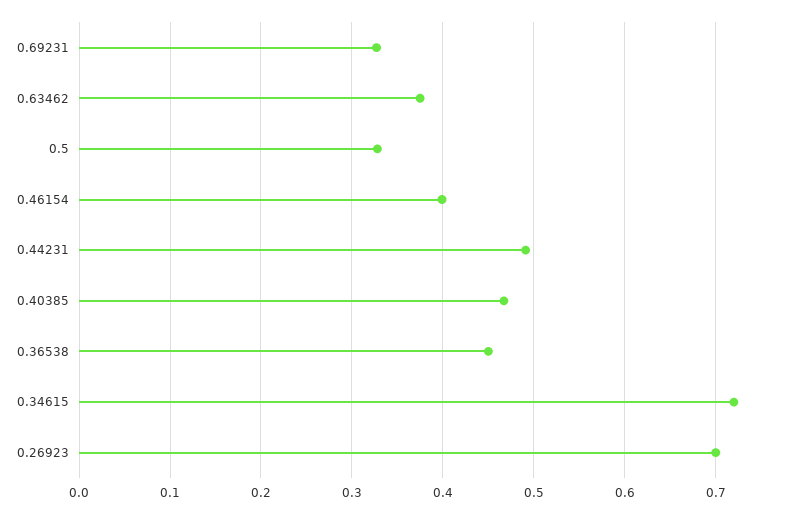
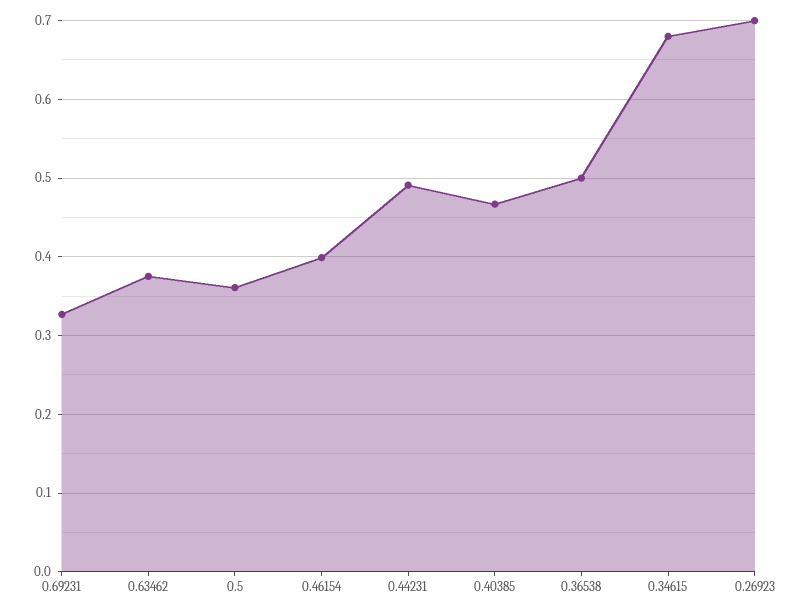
0.5: 0.33 -> 0.36
0.36538: 0.45 -> 0.5
0.34615: 0.72 -> 0.68

